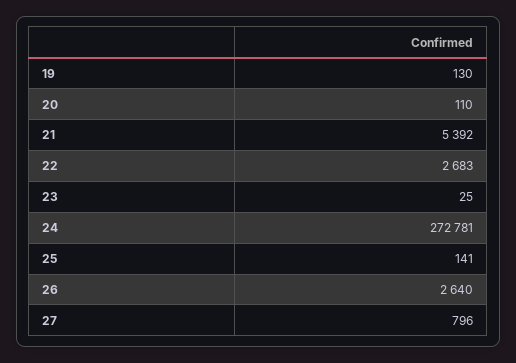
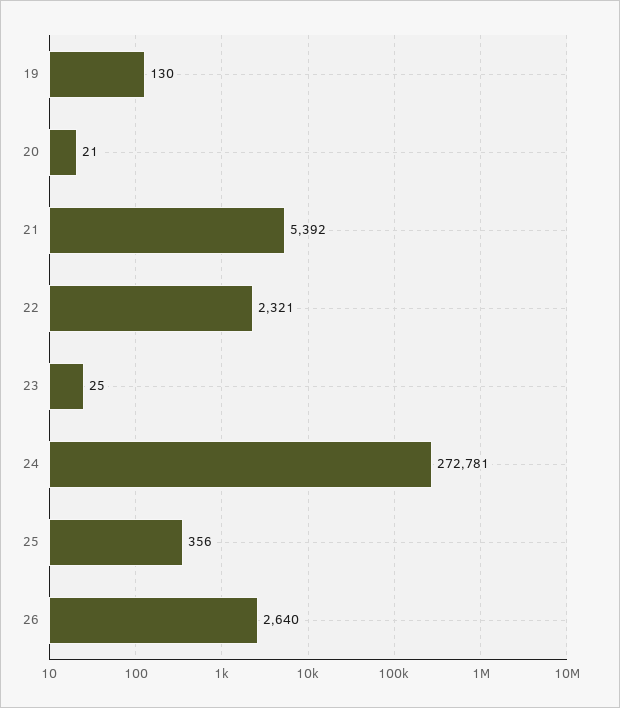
20: 110 -> 21
22: 2683 -> 2321
25: 141 -> 356
27: 796 -> none

